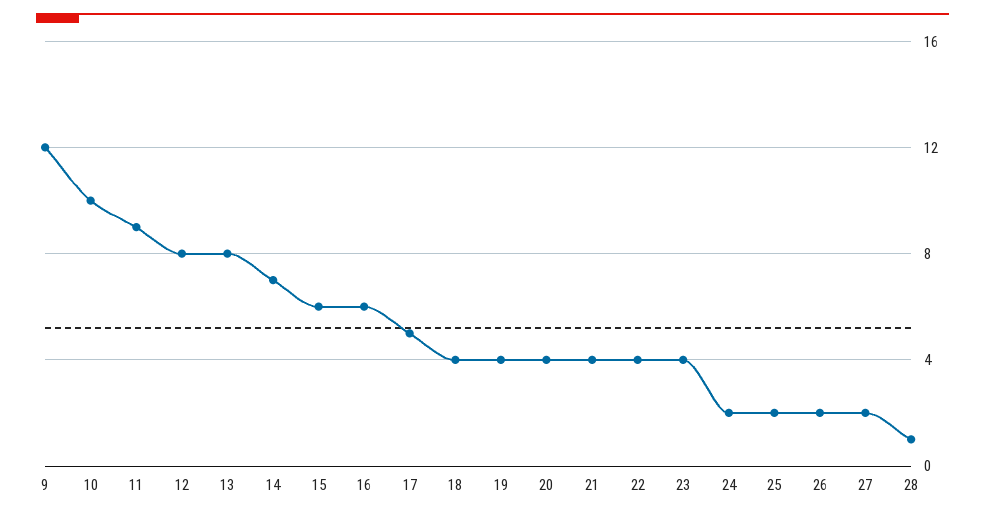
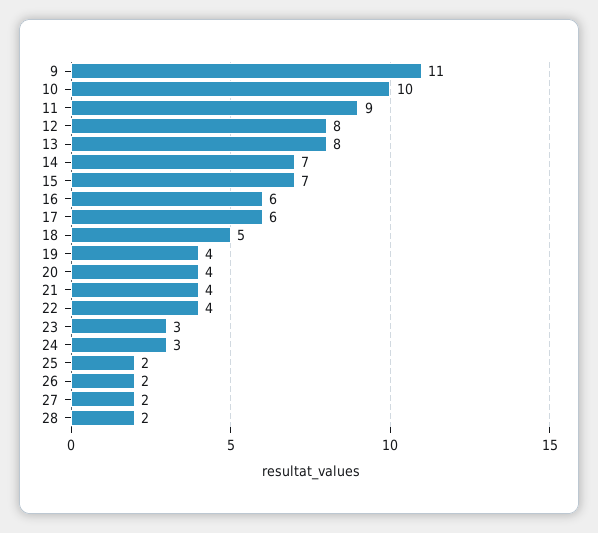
9: 12 -> 11
15: 6 -> 7
17: 5 -> 6
18: 4 -> 5
23: 4 -> 3
24: 2 -> 3
28: 1 -> 2

